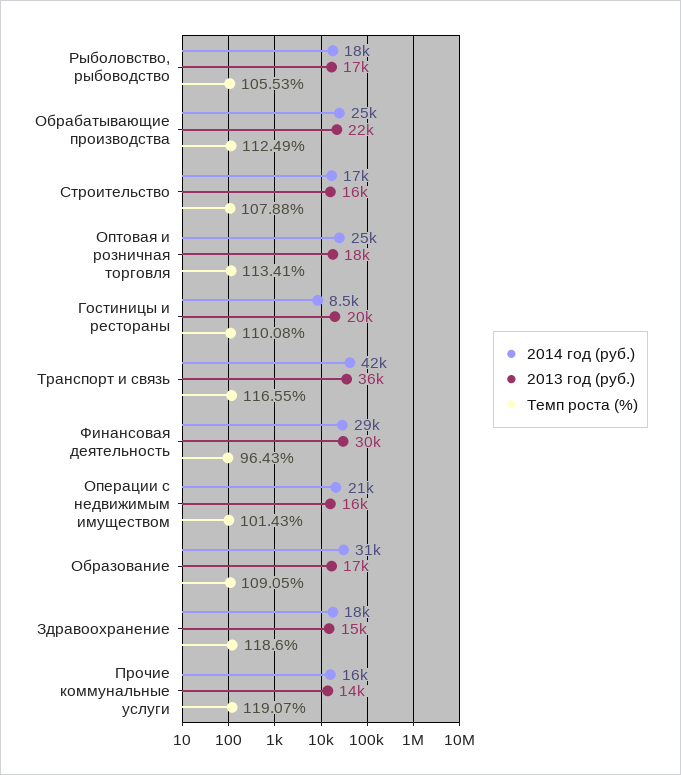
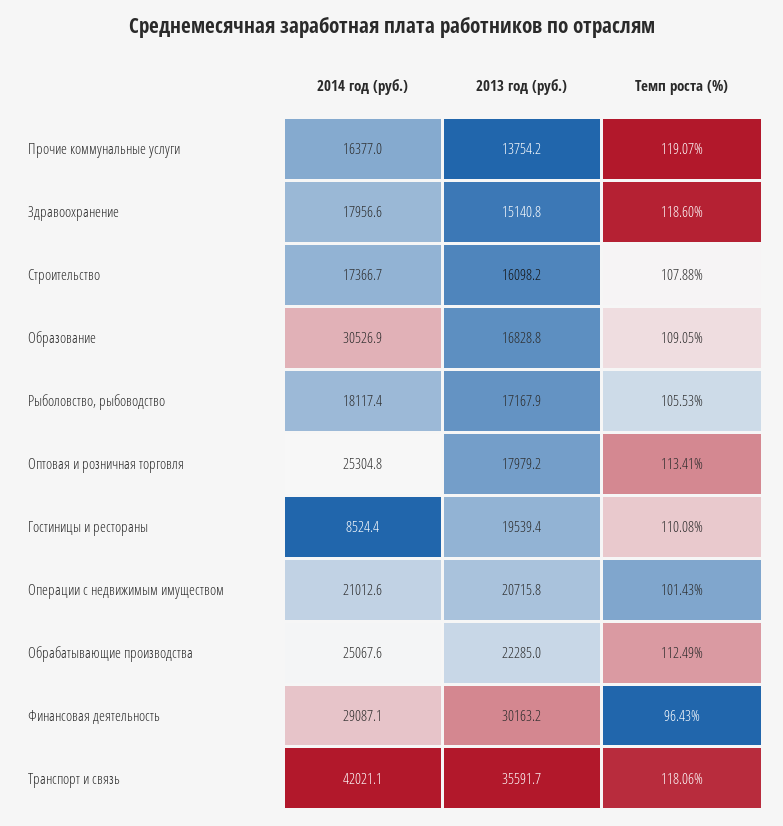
Темп роста (%), Транспорт и связь: 116.55 -> 118.06
2013 год (руб.), Операции с недвижимым имуществом: 16000 -> 20715.8

